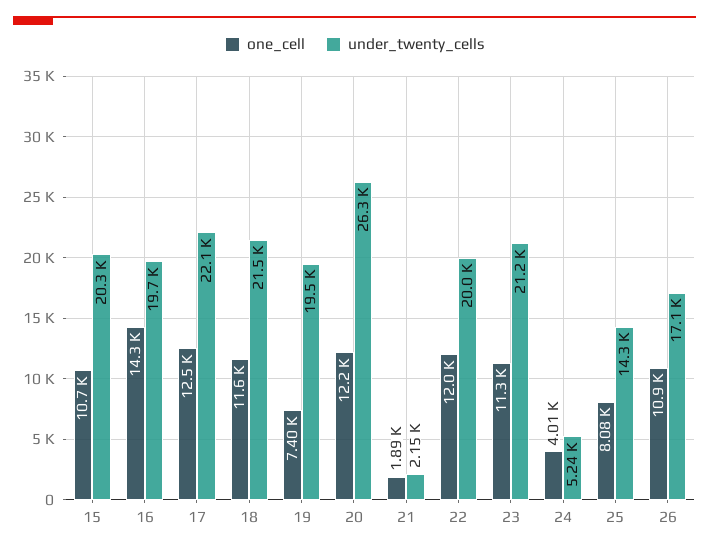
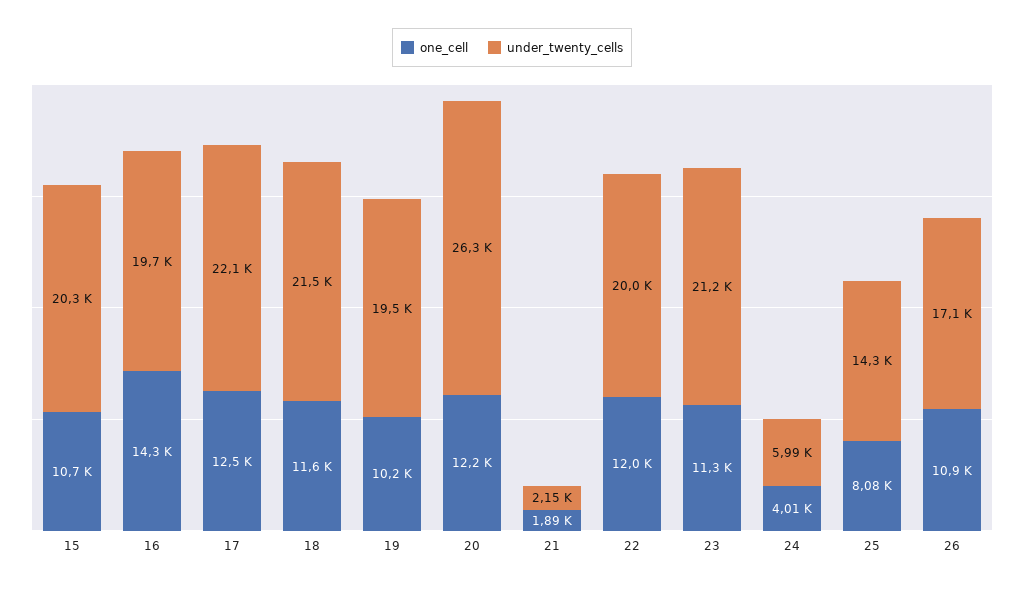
one_cell, 19: 7400 -> 10200
under_twenty_cells, 24: 5240 -> 5990

